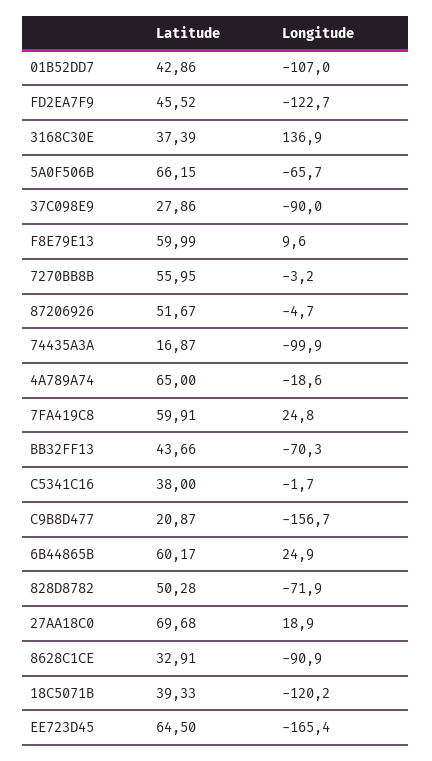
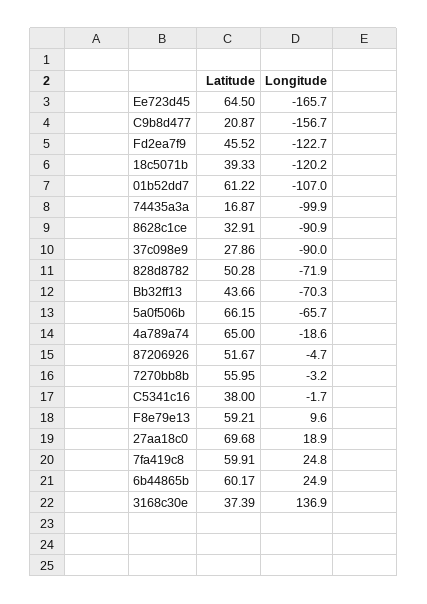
Latitude, 01B52DD7: 42.86 -> 61.22
Latitude, F8E79E13: 59.99 -> 59.21
Longitude, EE723D45: -165.4 -> -165.7

